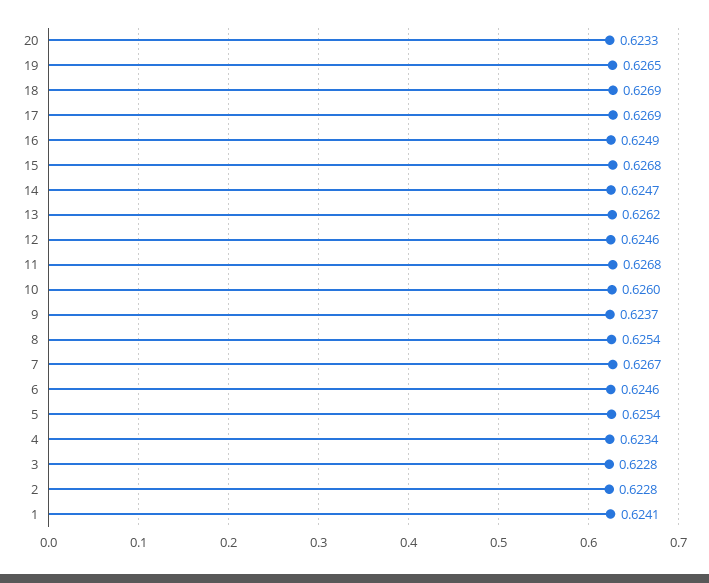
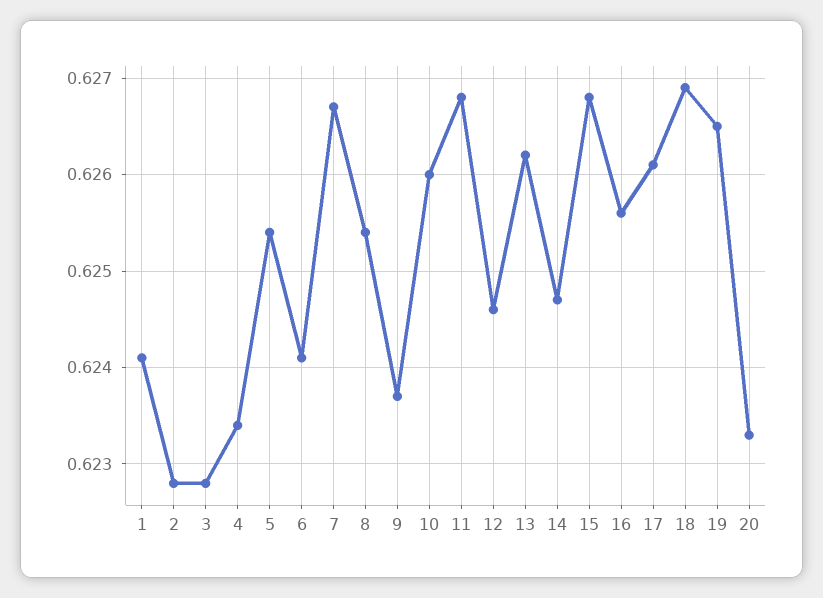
17: 0.6269 -> 0.6261
16: 0.6249 -> 0.6256
6: 0.6246 -> 0.6241

